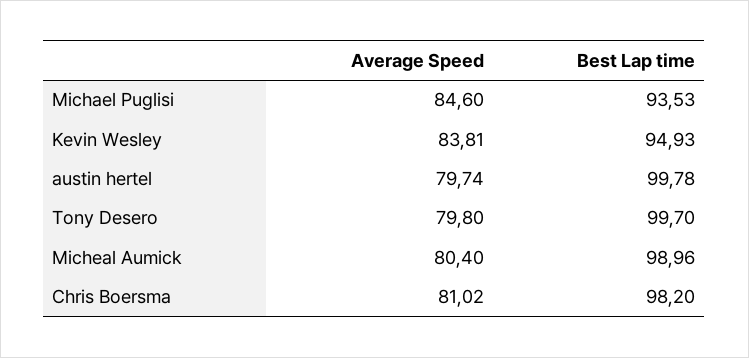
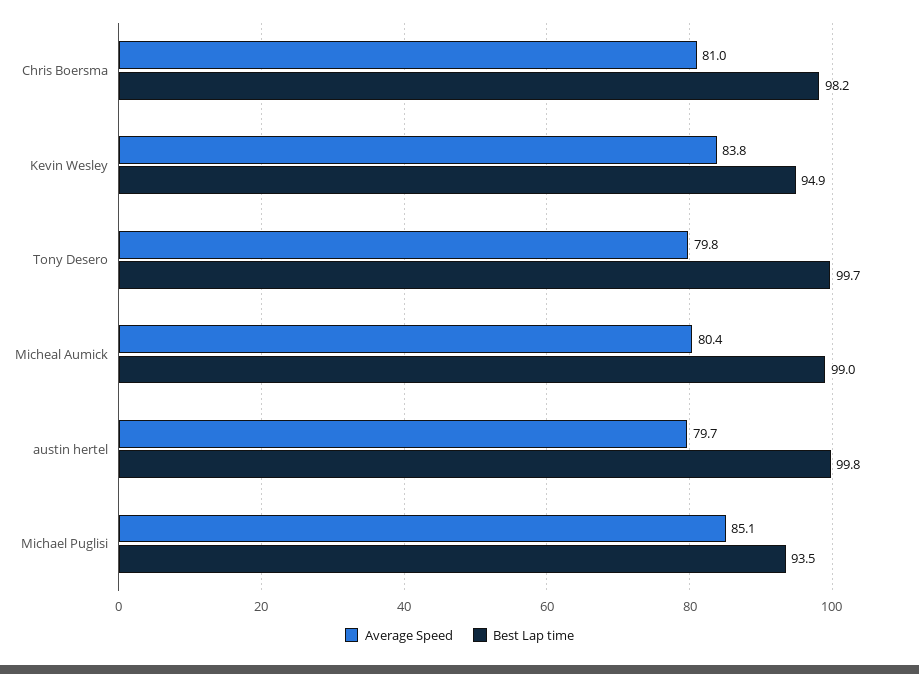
Average Speed, Michael Puglisi: 84.6 -> 85.1

